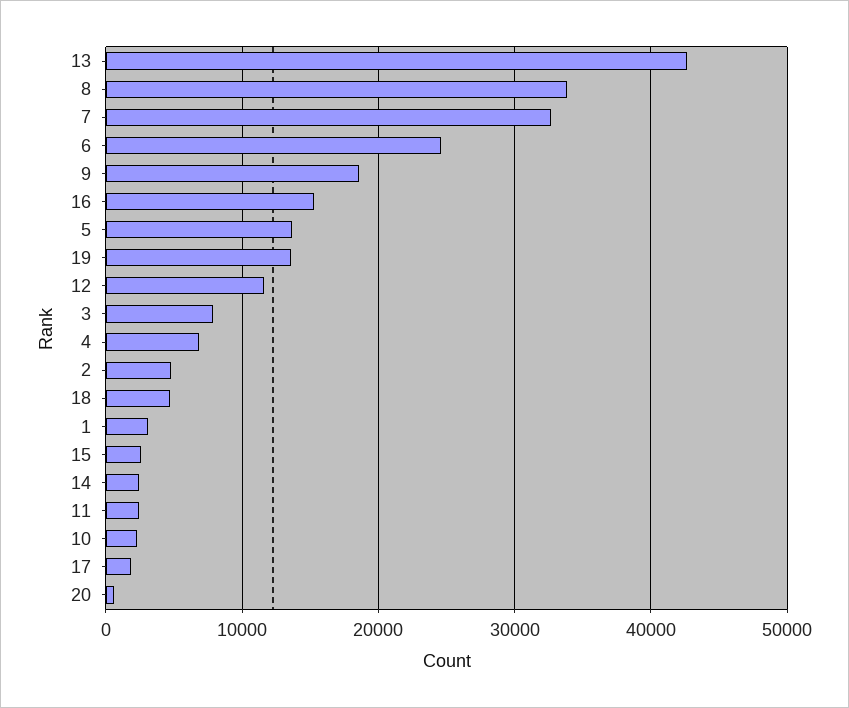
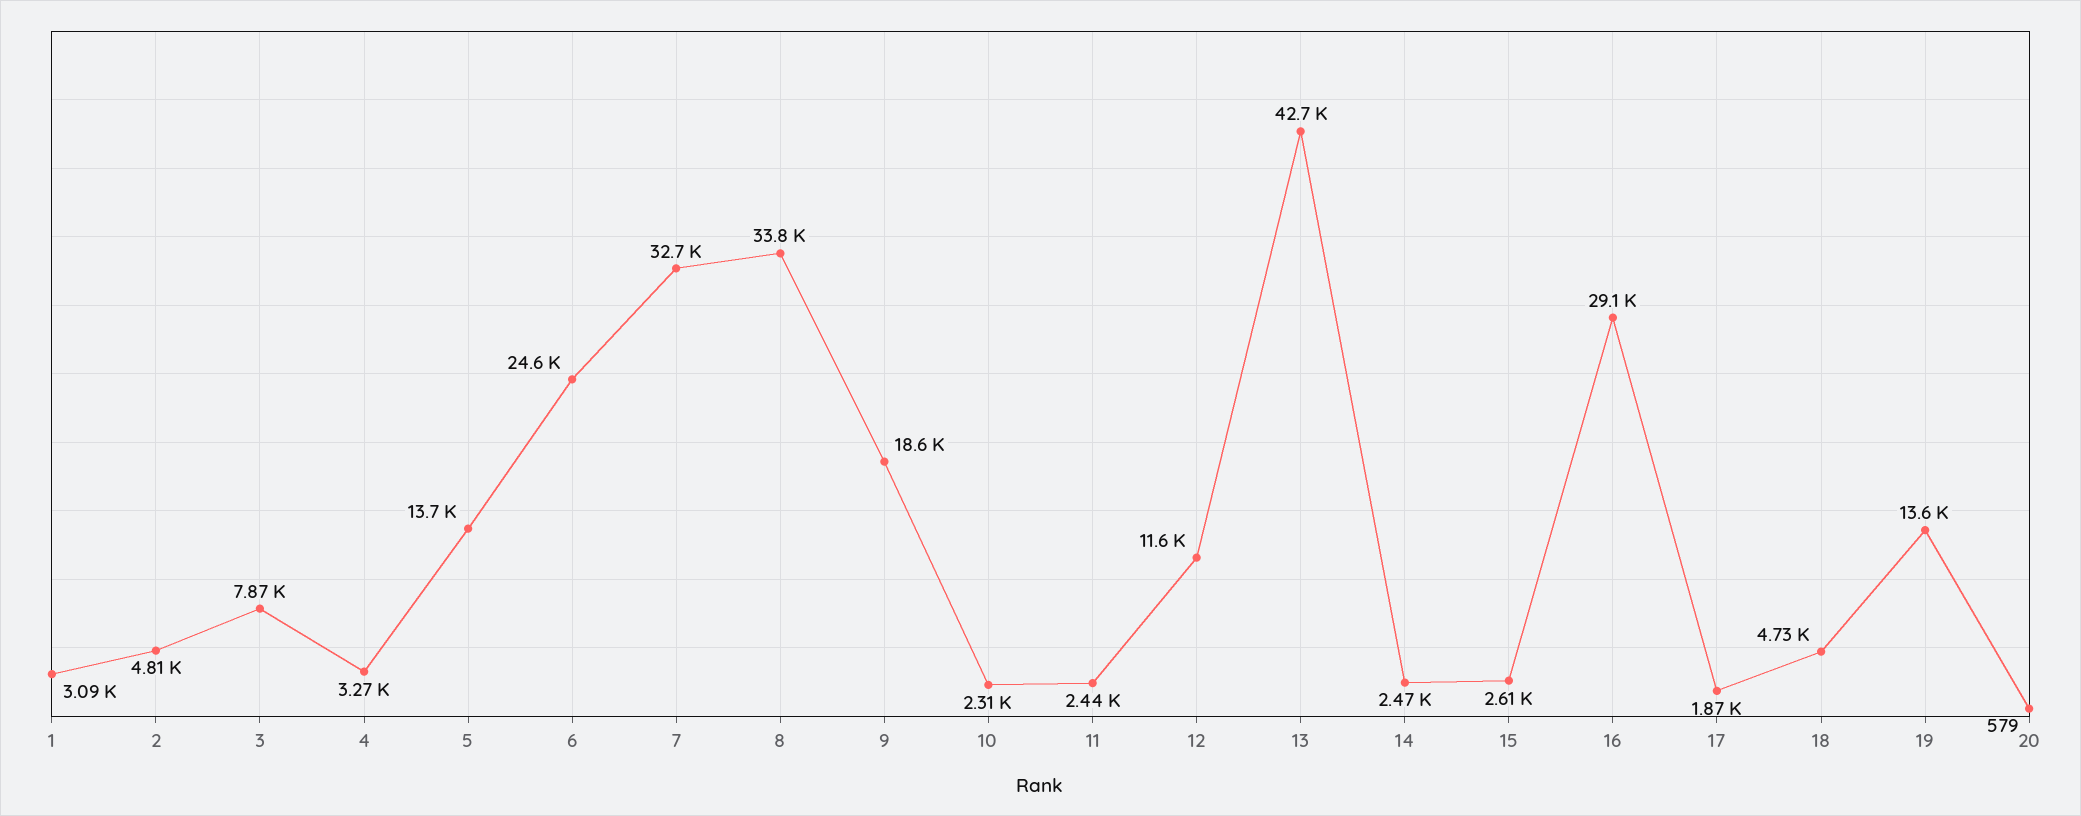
16: 15000 -> 29100
4: 7000 -> 3270

